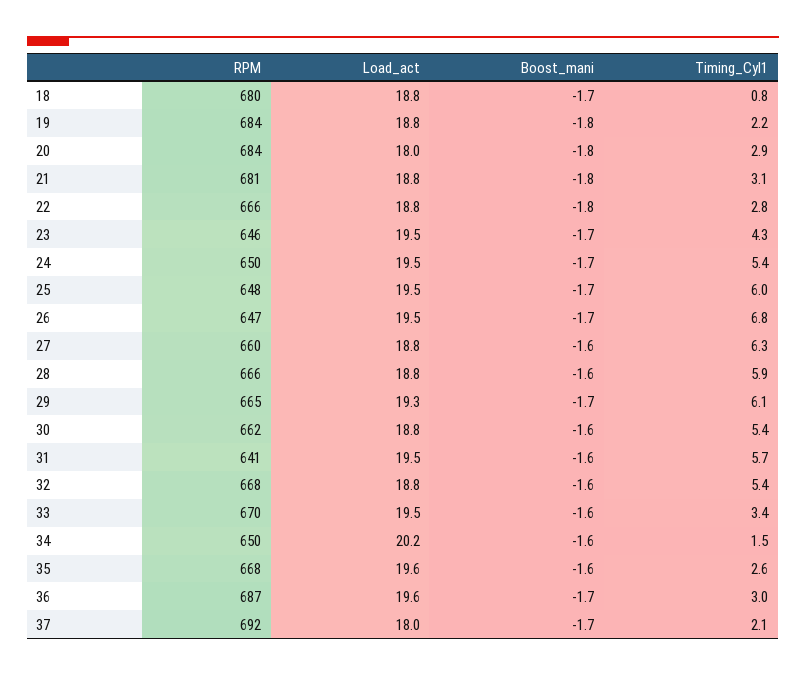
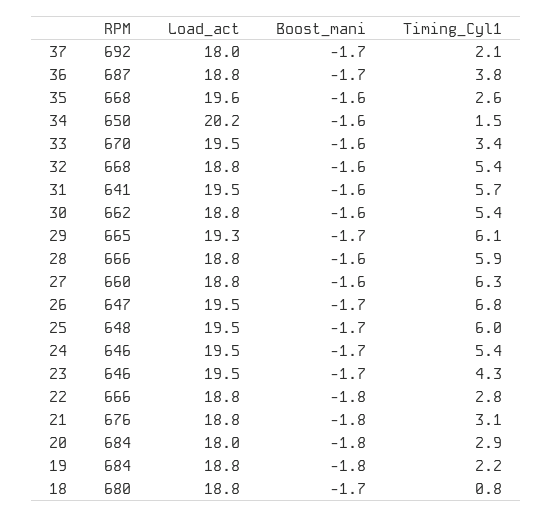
RPM, 21: 681 -> 676
RPM, 24: 650 -> 646
Load_act, 36: 19.6 -> 18.8
Timing_Cyl1, 36: 3 -> 3.8

